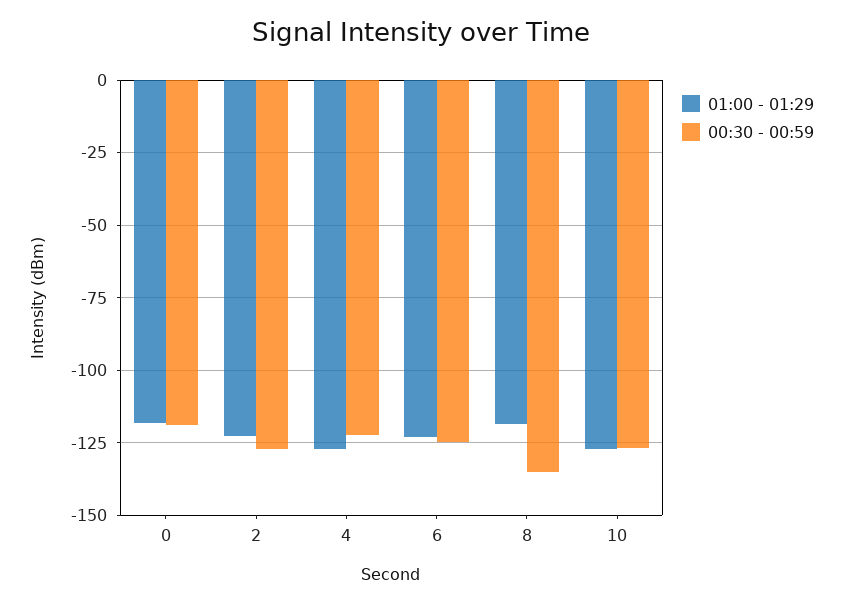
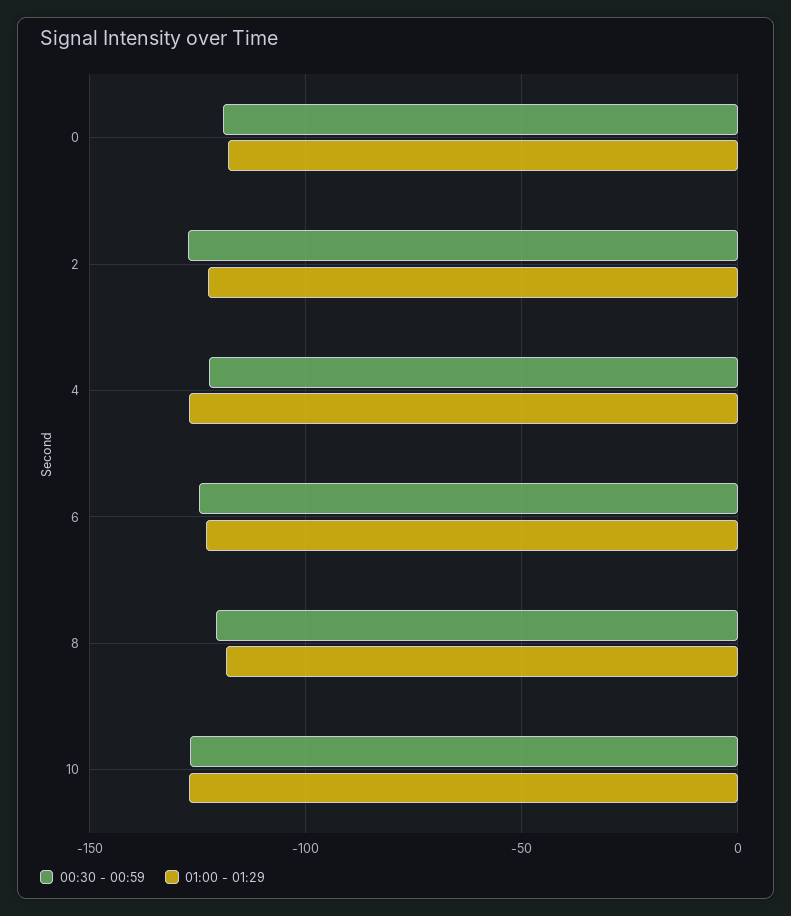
00:30 - 00:59, 8: -135 -> -120

